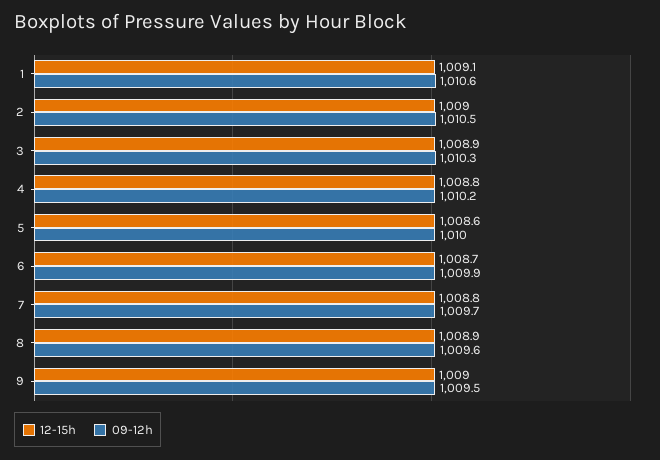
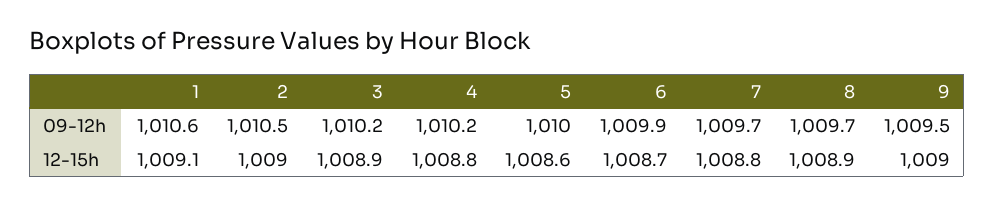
09-12h, 3: 1010.3 -> 1010.2
09-12h, 8: 1009.6 -> 1009.7

